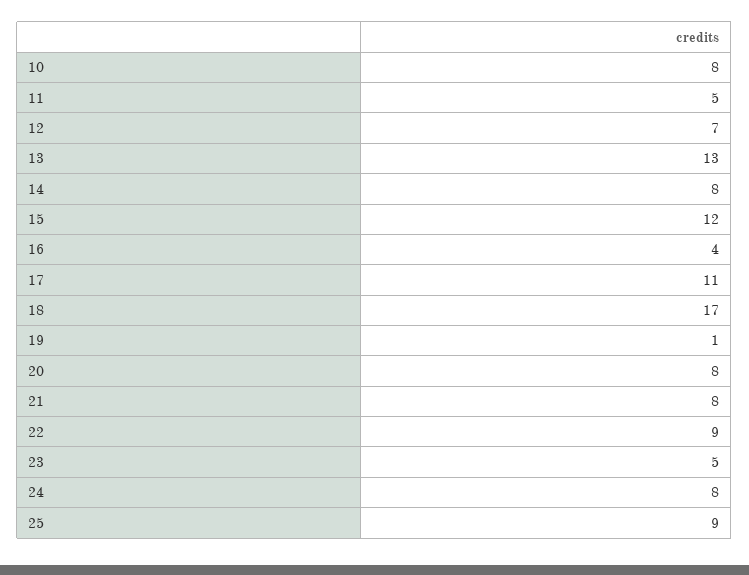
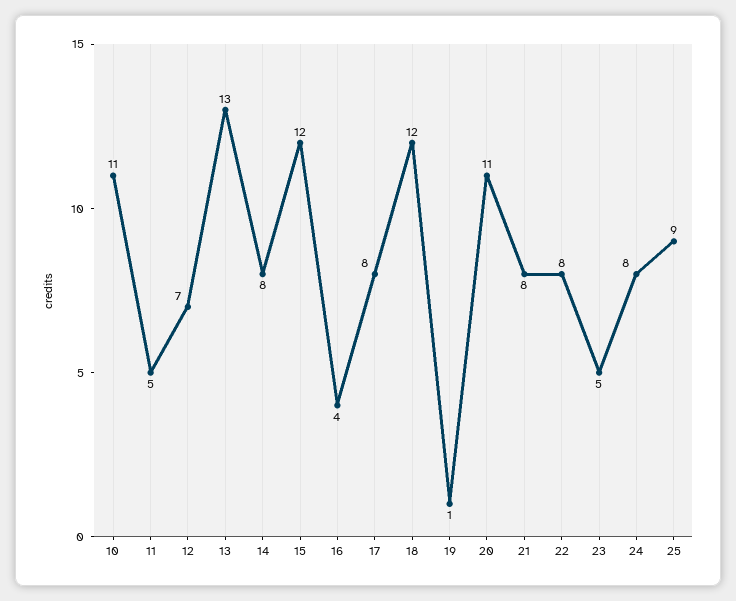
10: 8 -> 11
17: 11 -> 8
18: 17 -> 12
20: 8 -> 11
22: 9 -> 8

